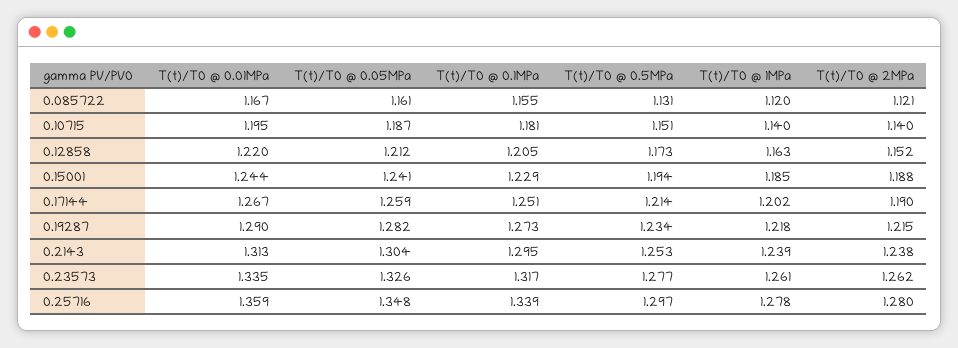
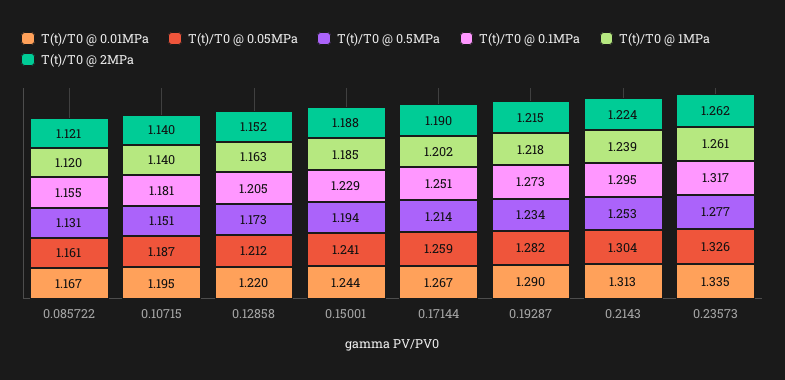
T(t)/T0 @ 2MPa, 0.2143: 1.238 -> 1.224
T(t)/T0 @ 0.01MPa, 0.25716: 1.359 -> none
T(t)/T0 @ 0.05MPa, 0.25716: 1.348 -> none
T(t)/T0 @ 0.1MPa, 0.25716: 1.339 -> none
T(t)/T0 @ 0.5MPa, 0.25716: 1.297 -> none
T(t)/T0 @ 1MPa, 0.25716: 1.278 -> none
T(t)/T0 @ 2MPa, 0.25716: 1.28 -> none

